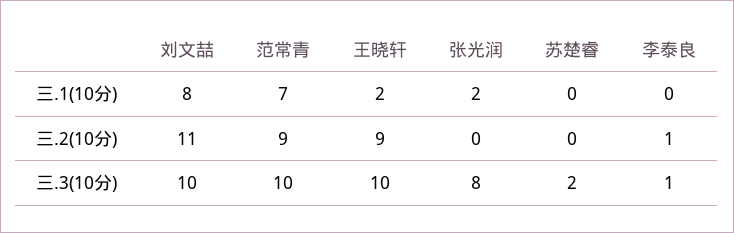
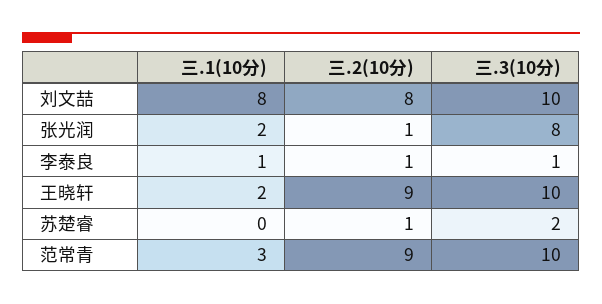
范常青, 三.1(10分): 7 -> 3
李泰良, 三.1(10分): 0 -> 1
刘文喆, 三.2(10分): 11 -> 8
张光润, 三.2(10分): 0 -> 1
苏楚睿, 三.2(10分): 0 -> 1

